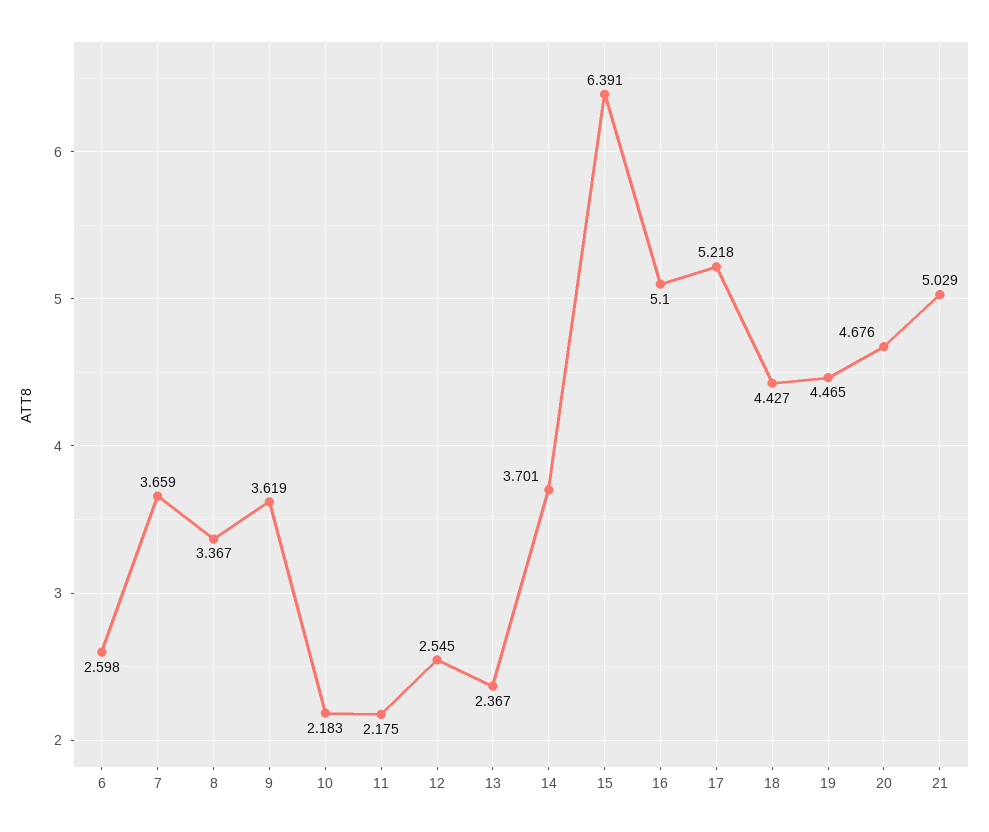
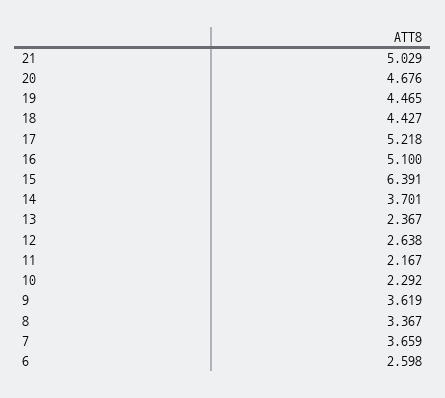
10: 2.183 -> 2.292
11: 2.175 -> 2.167
12: 2.545 -> 2.638

